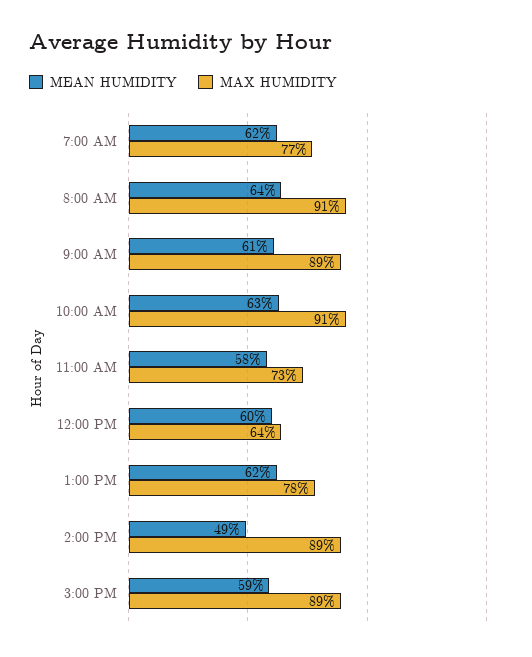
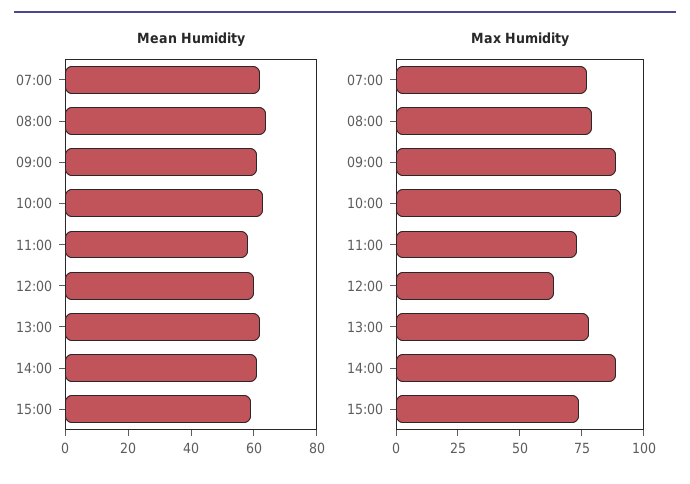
MAX HUMIDITY, 8:00 AM: 91 -> 80
MEAN HUMIDITY, 2:00 PM: 49 -> 60
MAX HUMIDITY, 3:00 PM: 89 -> 75

